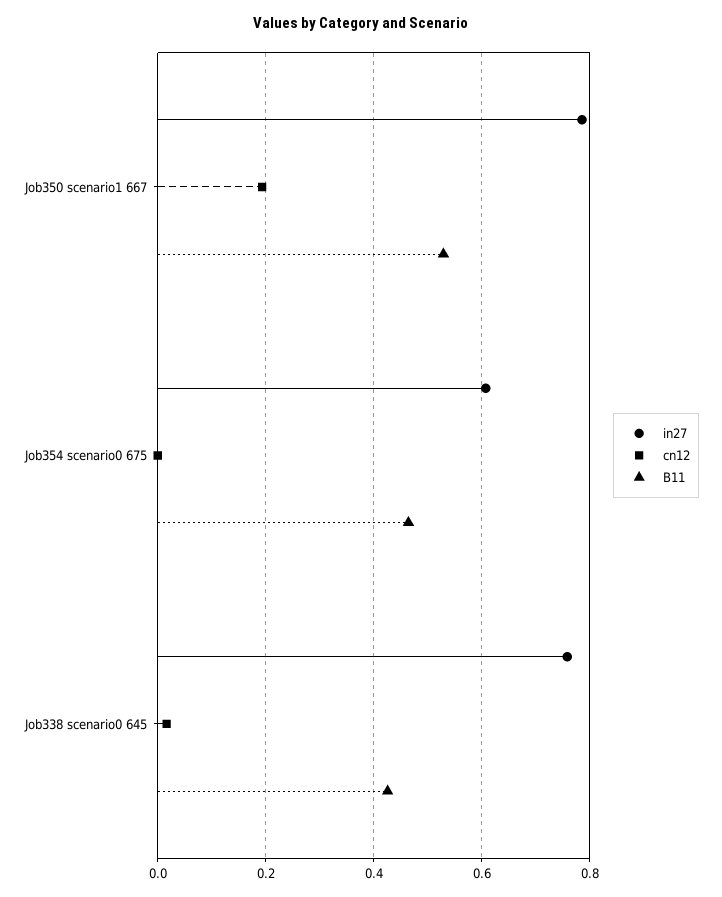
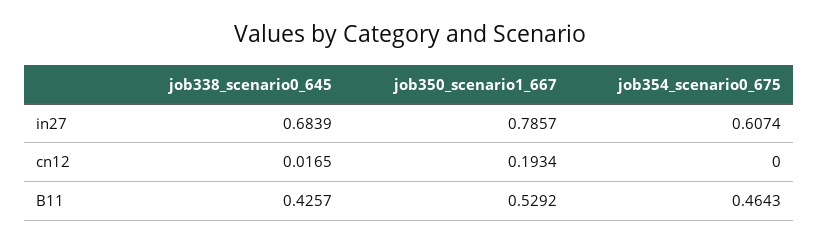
in27, Job338 scenario0 645: 0.76 -> 0.6839

